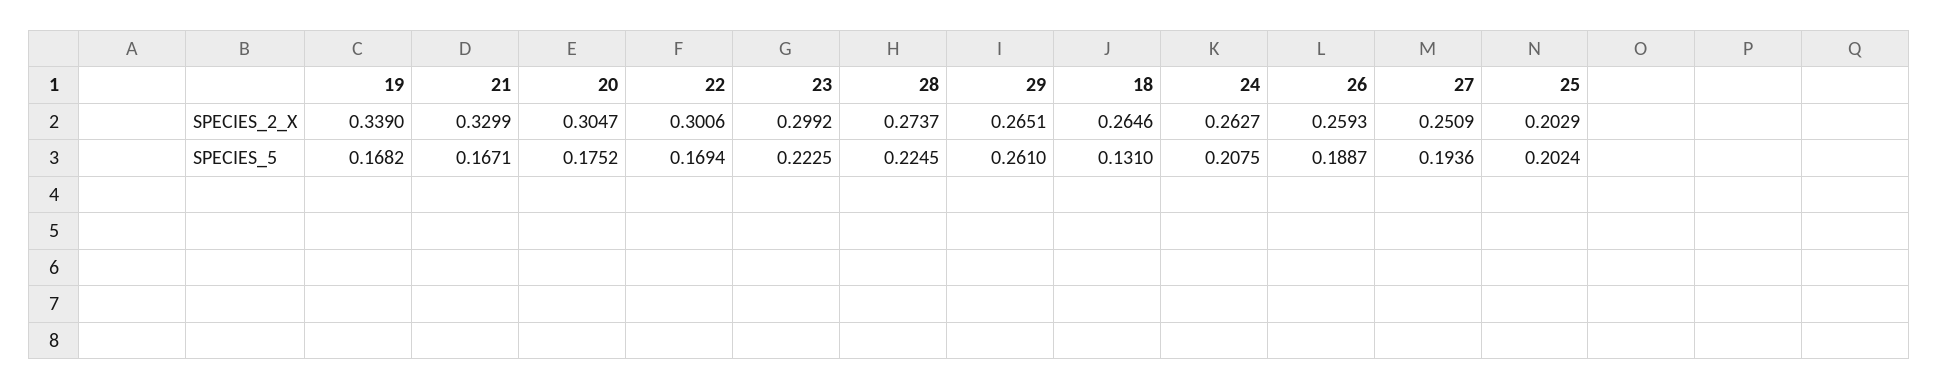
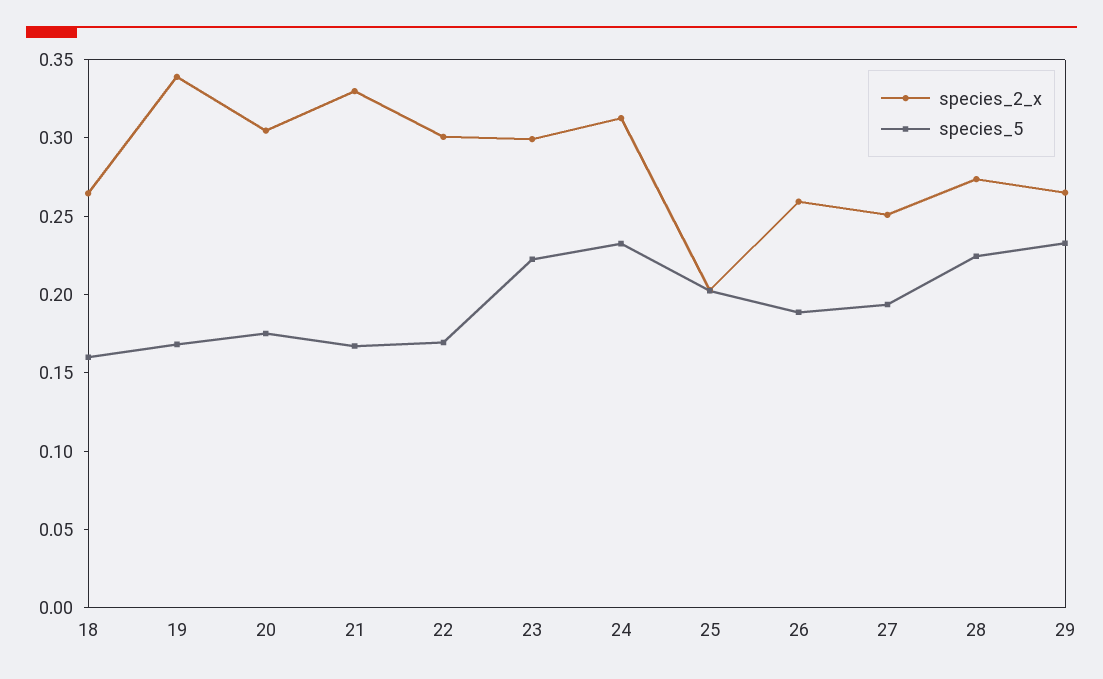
SPECIES_2_X, 24: 0.2627 -> 0.31
SPECIES_5, 29: 0.261 -> 0.23
SPECIES_5, 18: 0.131 -> 0.16
SPECIES_5, 24: 0.2075 -> 0.23

